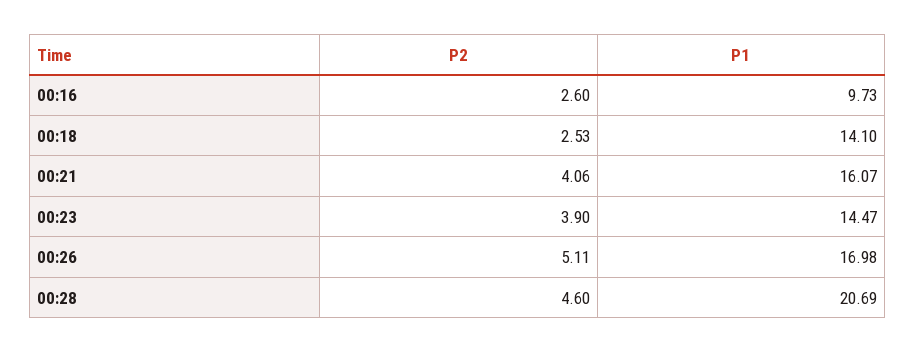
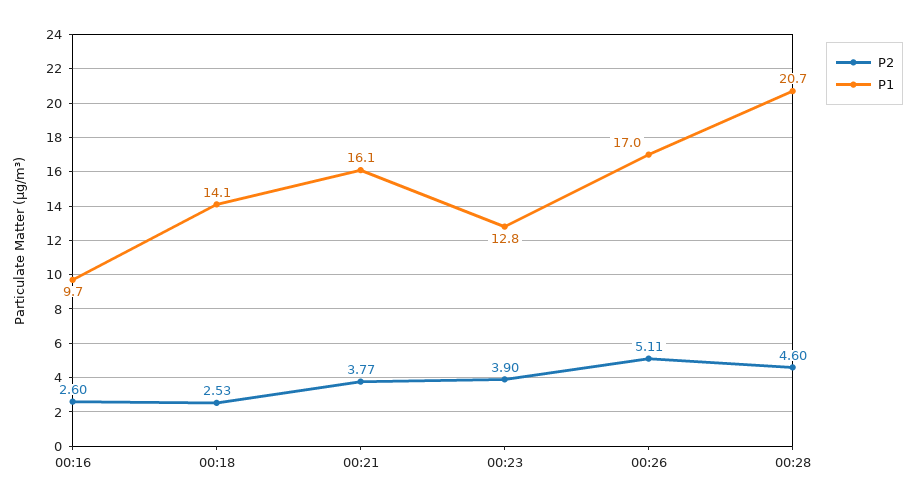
P2, 00:21: 4.06 -> 3.77
P1, 00:23: 14.47 -> 12.8

